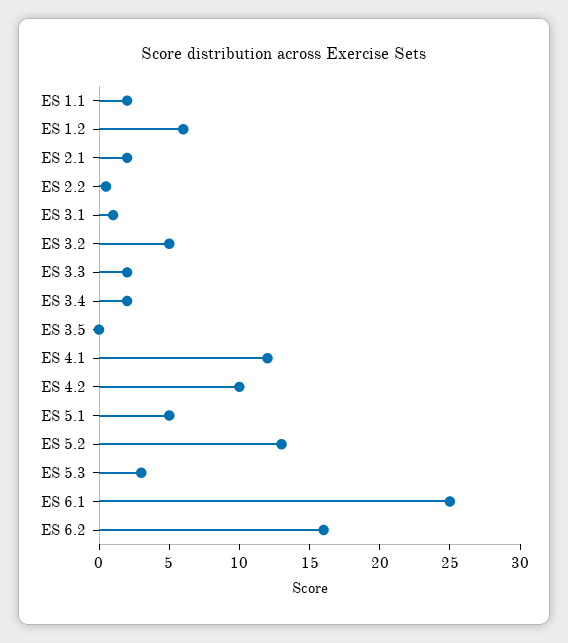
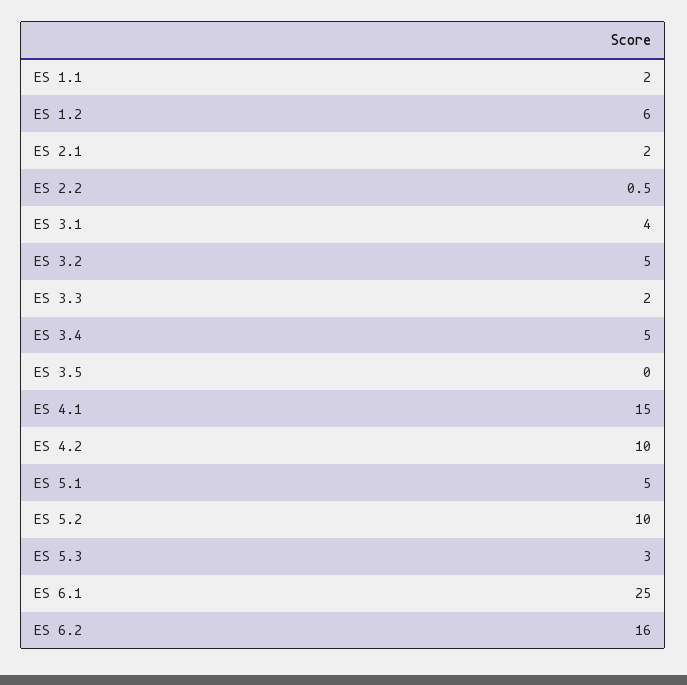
ES 3.1: 1 -> 4
ES 3.4: 2 -> 5
ES 4.1: 12 -> 15
ES 5.2: 13 -> 10

